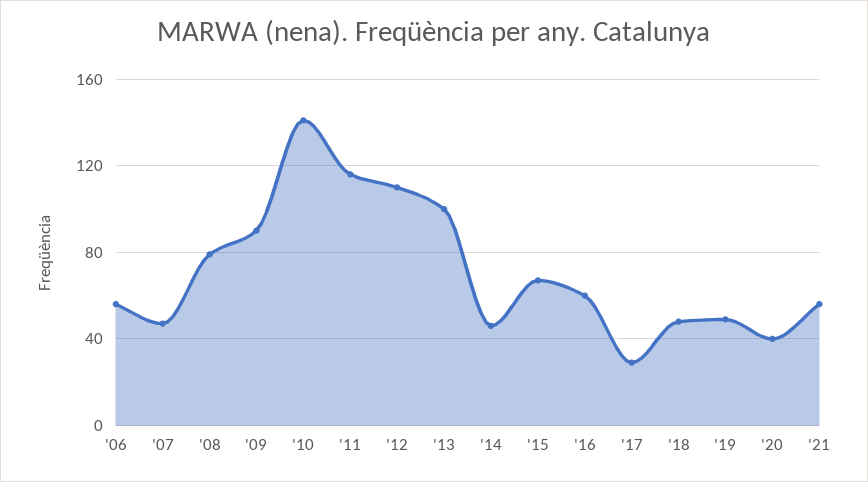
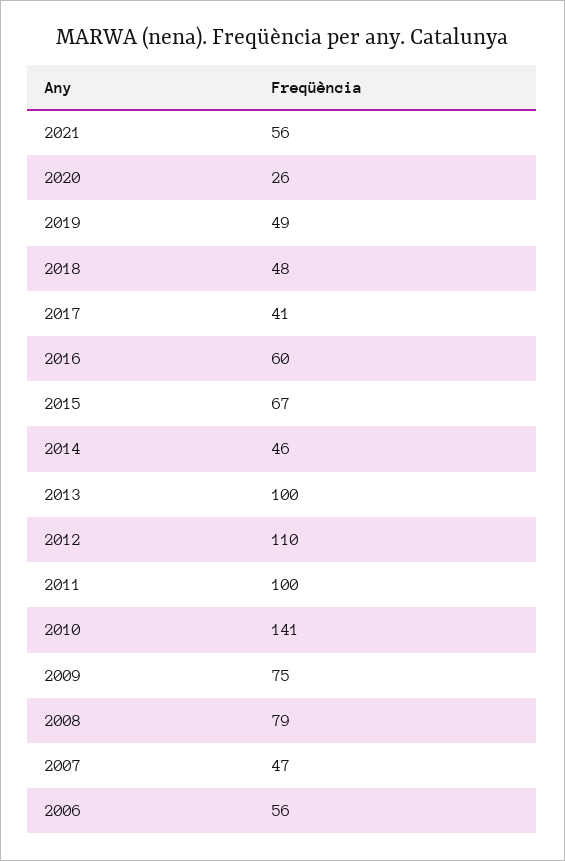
'09: 90 -> 75
'11: 115 -> 100
'17: 30 -> 41
'20: 40 -> 26

